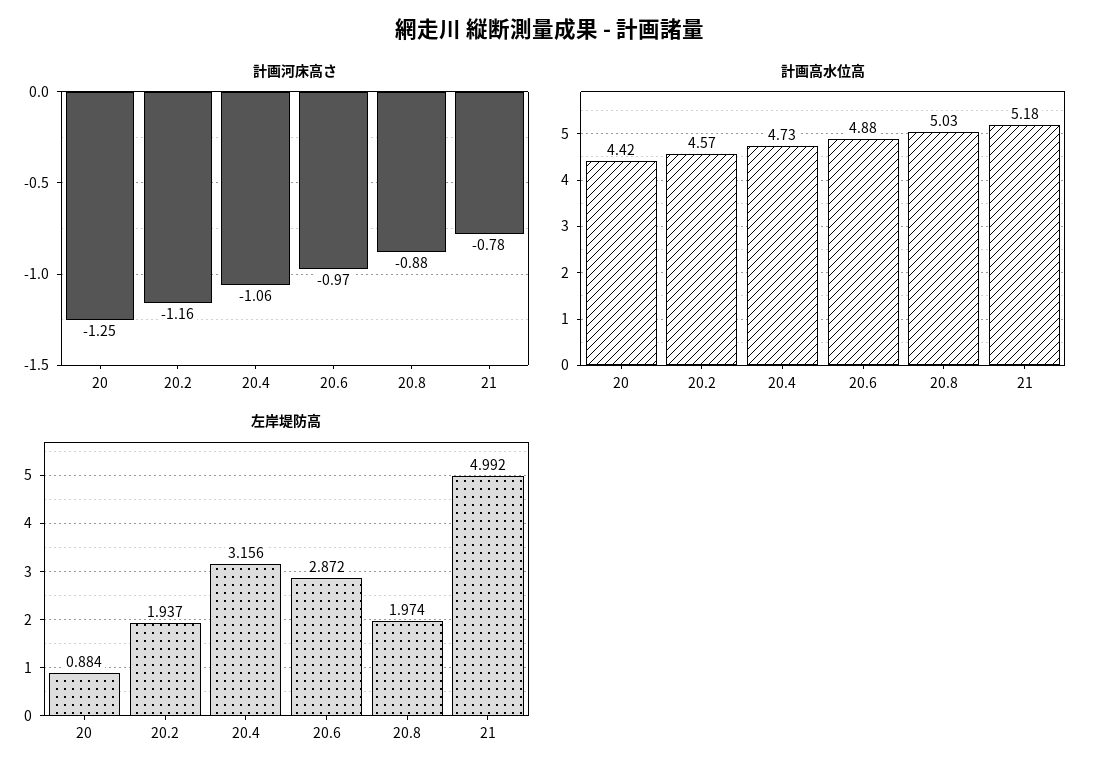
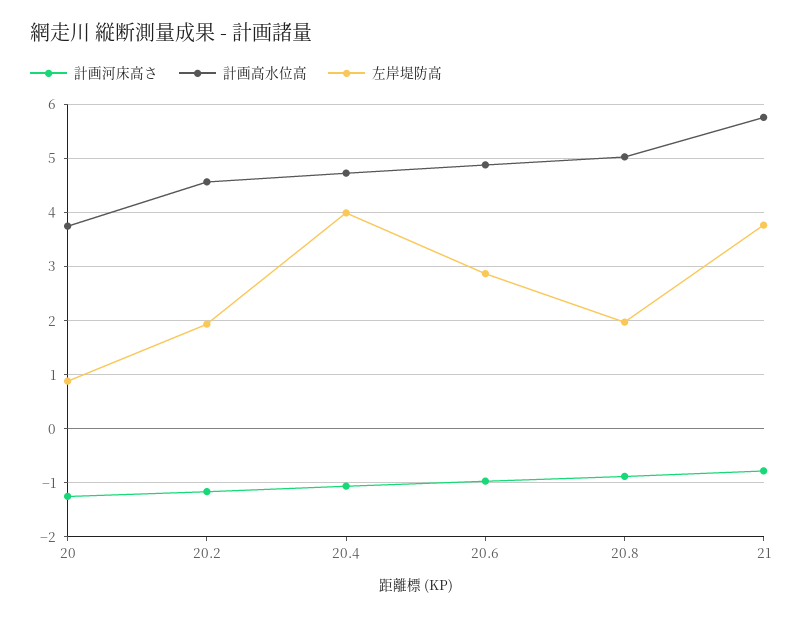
計画高水位高, 20: 4.42 -> 3.8
計画高水位高, 21: 5.18 -> 5.8
左岸堤防高, 20.4: 3.156 -> 4
左岸堤防高, 21: 4.992 -> 3.8

